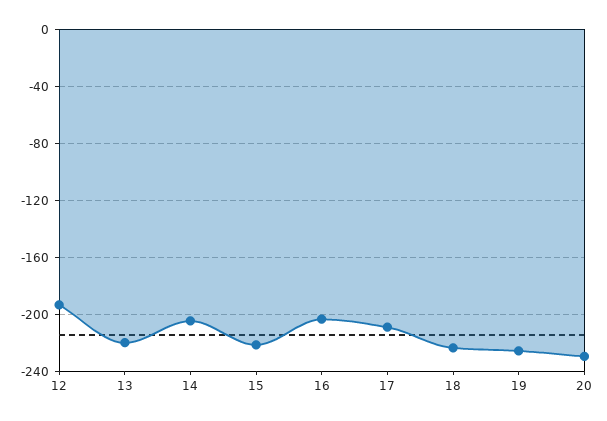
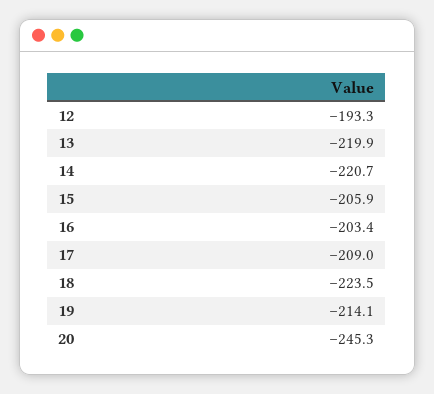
14: -205 -> -220.7
15: -220 -> -205.9
19: -225 -> -214.1
20: -230 -> -245.3

